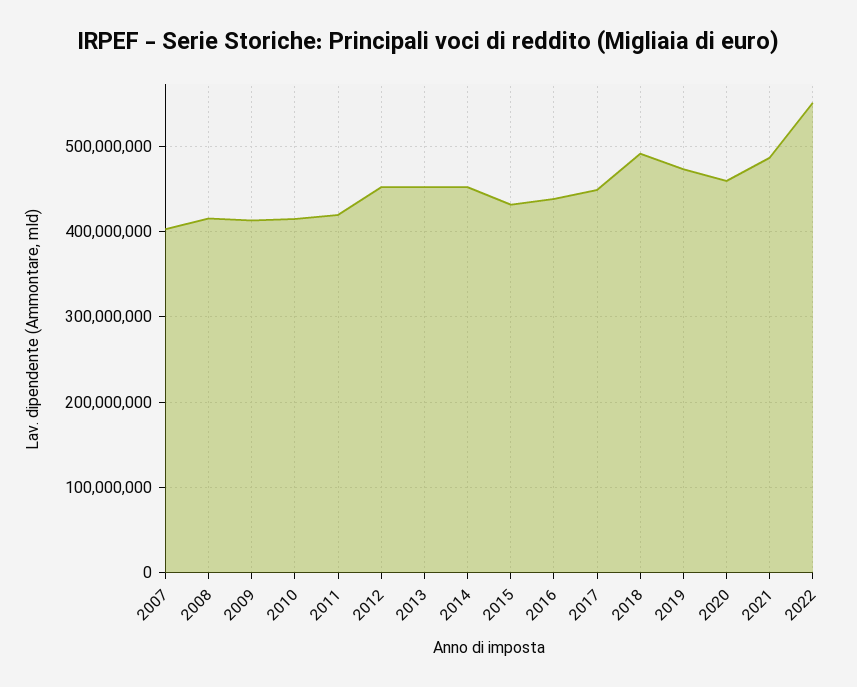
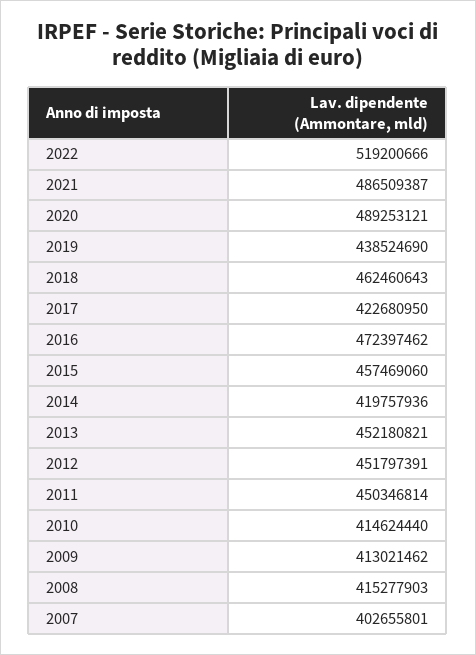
2011: 420000000 -> 450346814
2014: 450000000 -> 419757936
2015: 430000000 -> 457469060
2016: 440000000 -> 472397462
2017: 450000000 -> 422680950
2018: 490000000 -> 462460643
2019: 470000000 -> 438524690
2020: 460000000 -> 489253121
2022: 550000000 -> 519200666

